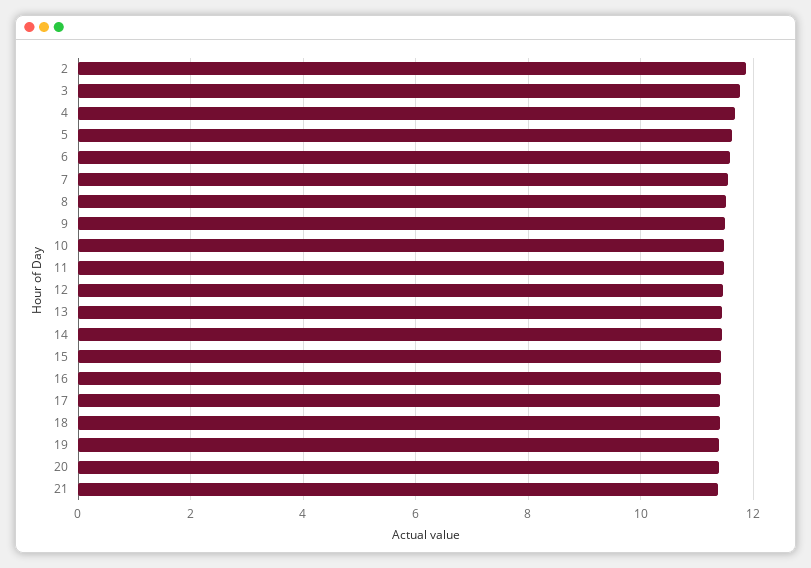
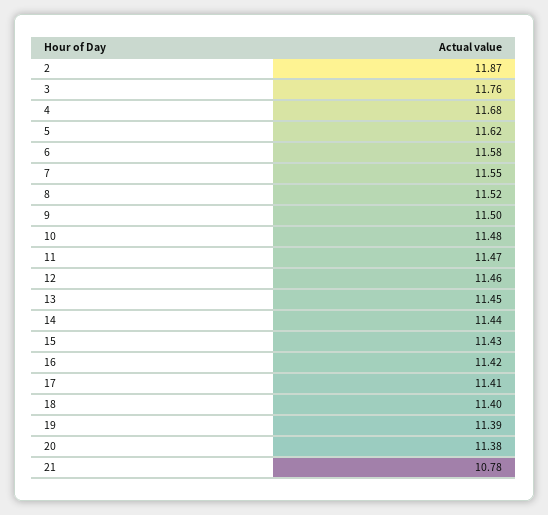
21: 11.4 -> 10.78

